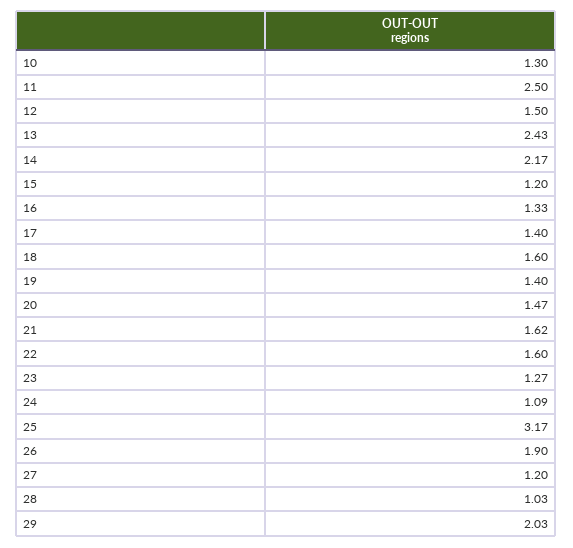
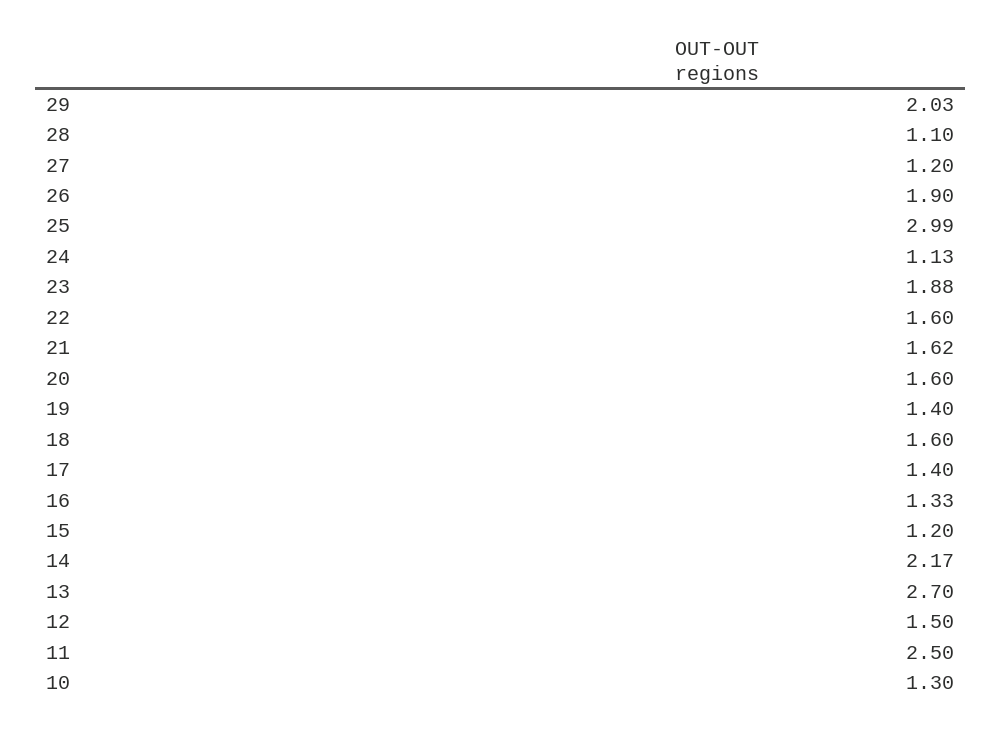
13: 2.43 -> 2.7
20: 1.47 -> 1.6
23: 1.27 -> 1.88
24: 1.09 -> 1.13
25: 3.17 -> 2.99
28: 1.03 -> 1.1

